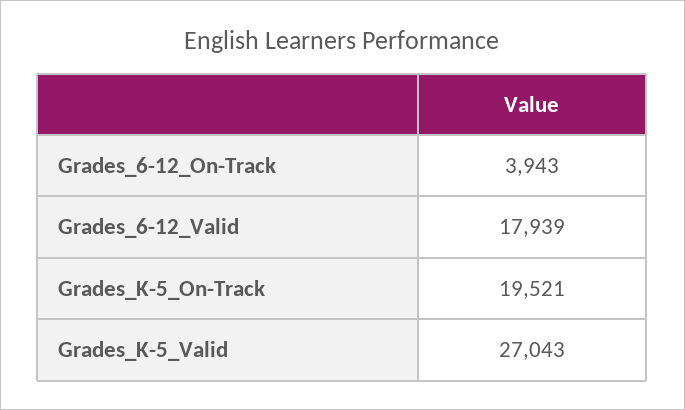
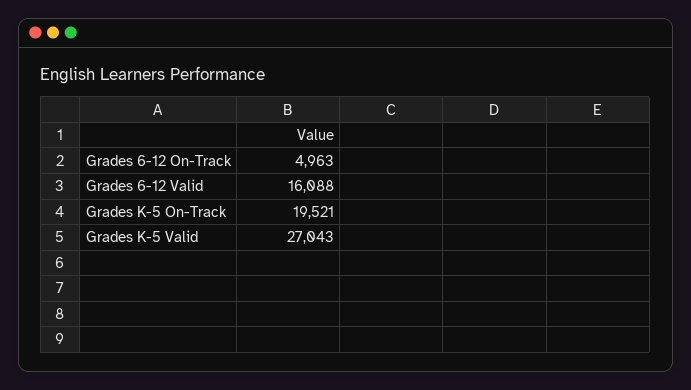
Grades_6-12_On-Track: 3943 -> 4963
Grades_6-12_Valid: 17939 -> 16088

